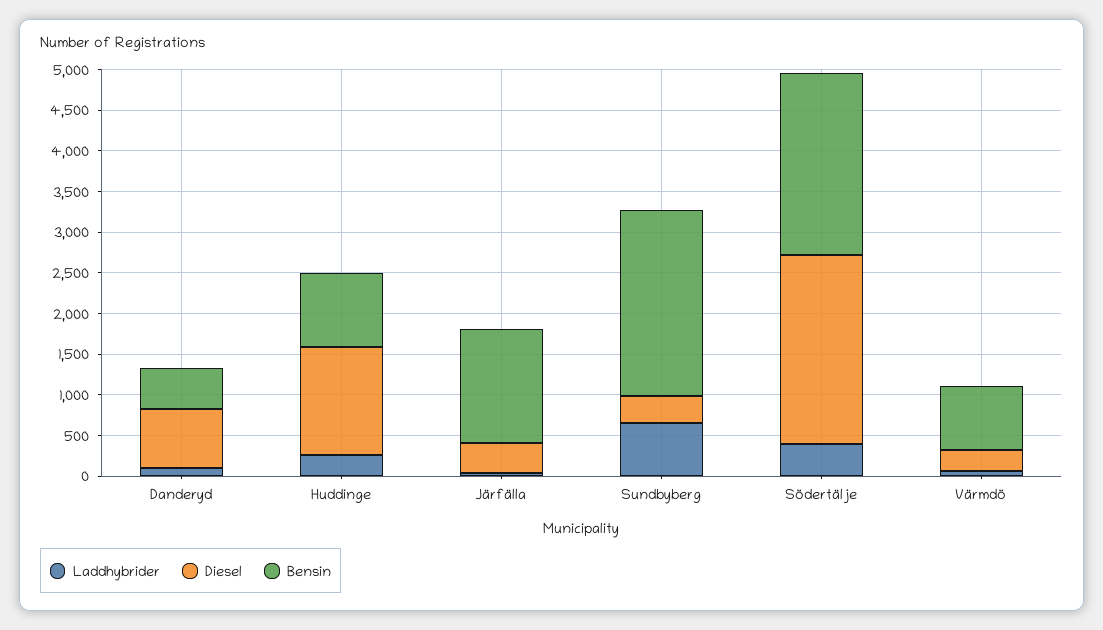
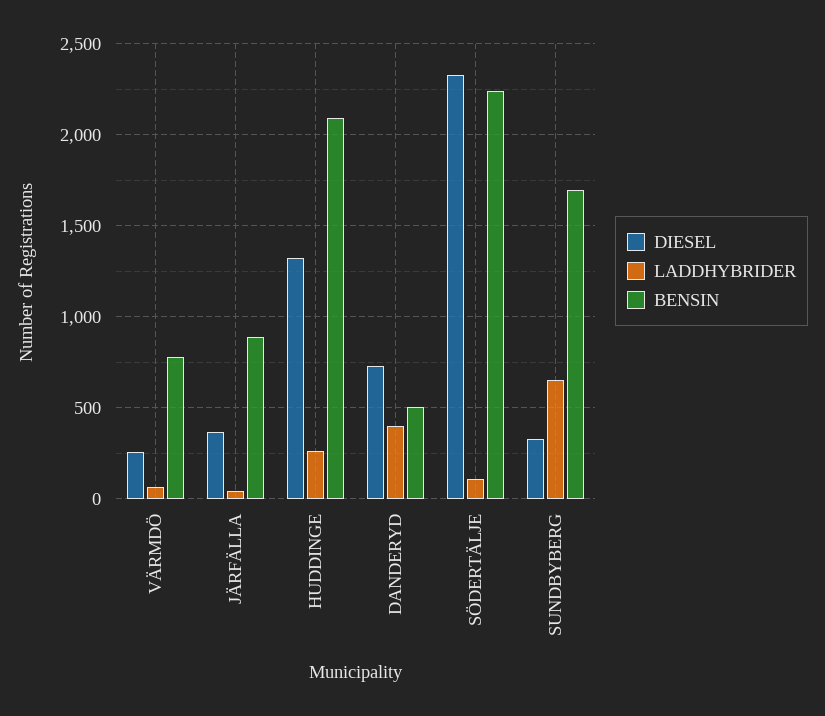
Laddhybrider, Danderyd: 100 -> 400
Bensin, Huddinge: 900 -> 2100
Bensin, Järfälla: 1400 -> 900
Bensin, Sundbyberg: 2300 -> 1700
Laddhybrider, Södertälje: 400 -> 100

